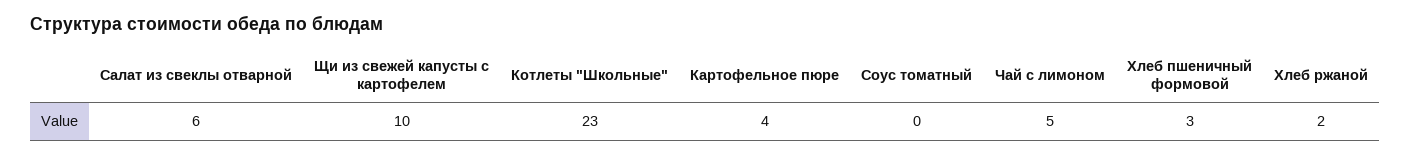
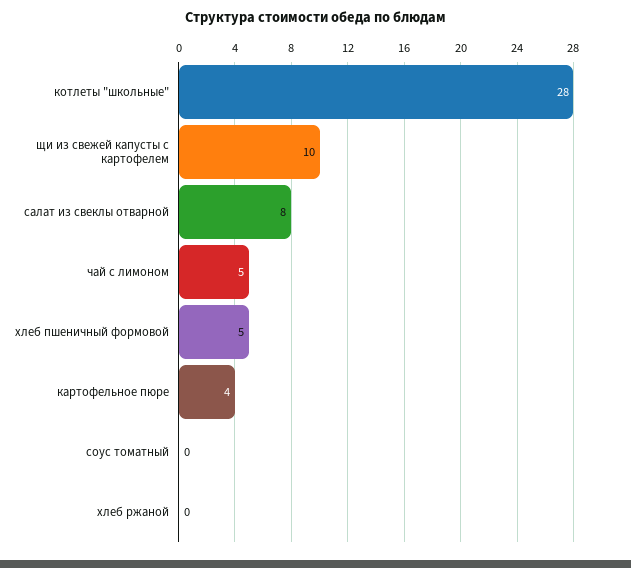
Салат из свеклы отварной: 6 -> 8
Котлеты "Школьные": 23 -> 28
Хлеб пшеничный формовой: 3 -> 5
Хлеб ржаной: 2 -> 0

